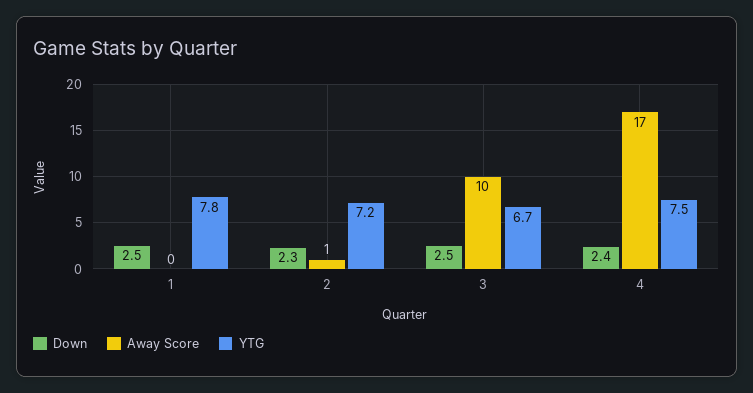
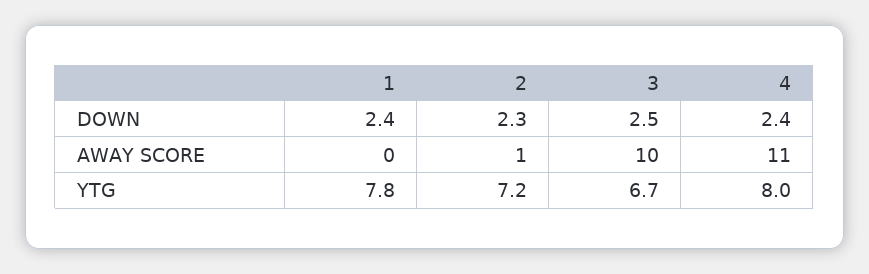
Down, 1: 2.5 -> 2.4
Away Score, 4: 17 -> 11
YTG, 4: 7.5 -> 8

